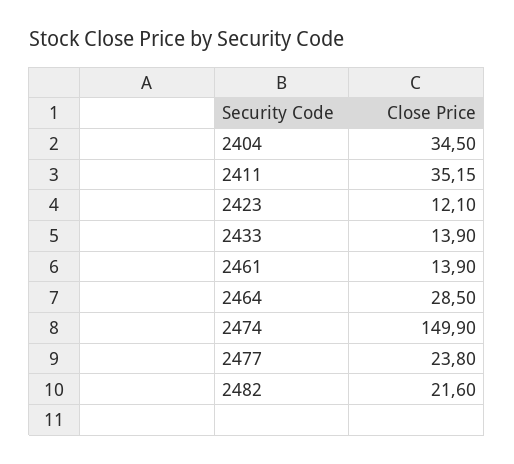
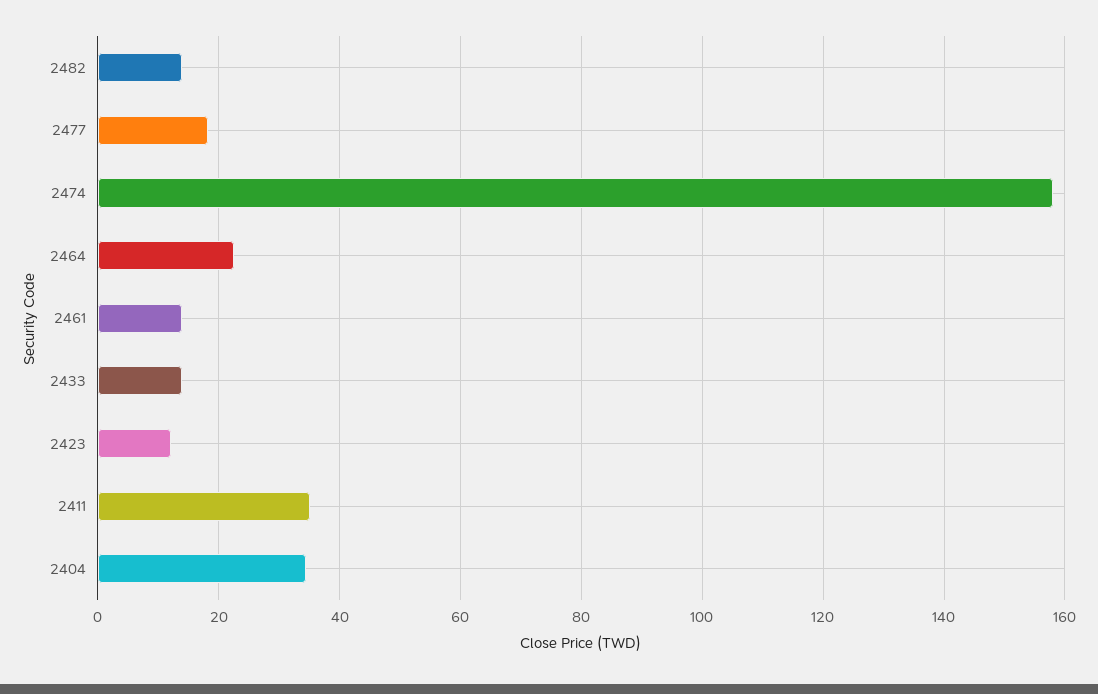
2464: 28.5 -> 22
2474: 149.9 -> 158
2477: 23.8 -> 18
2482: 21.6 -> 14

